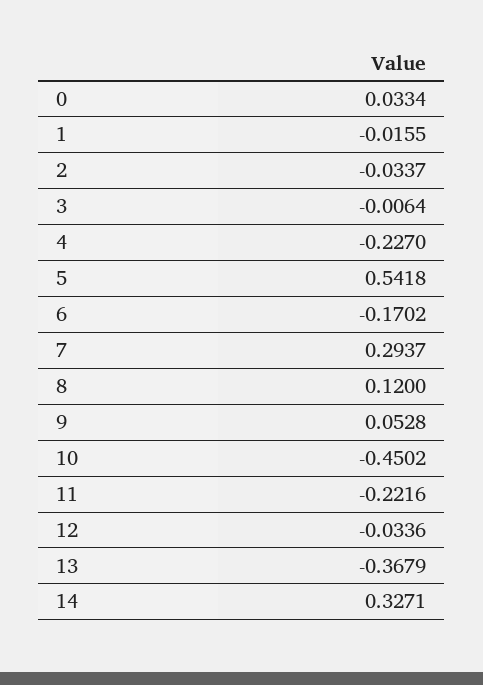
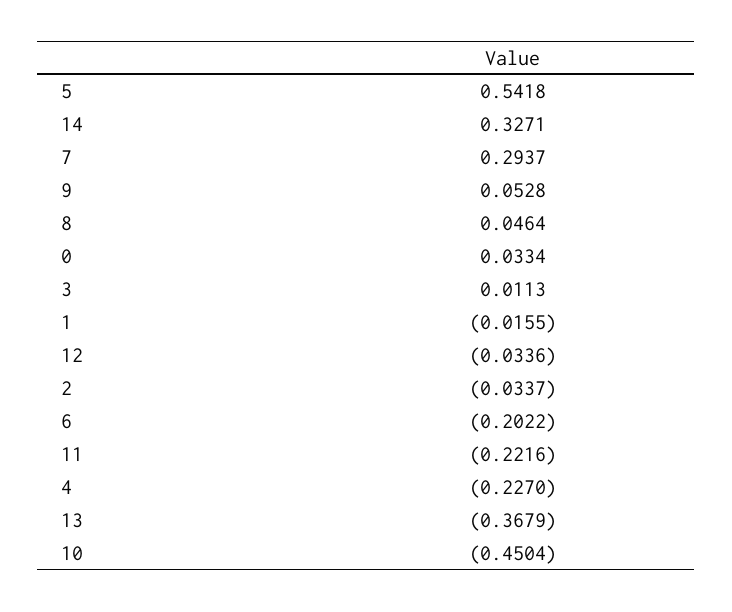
3: -0.0064 -> 0.0113
6: -0.1702 -> -0.2022
8: 0.12 -> 0.0464
10: -0.4502 -> -0.4504

